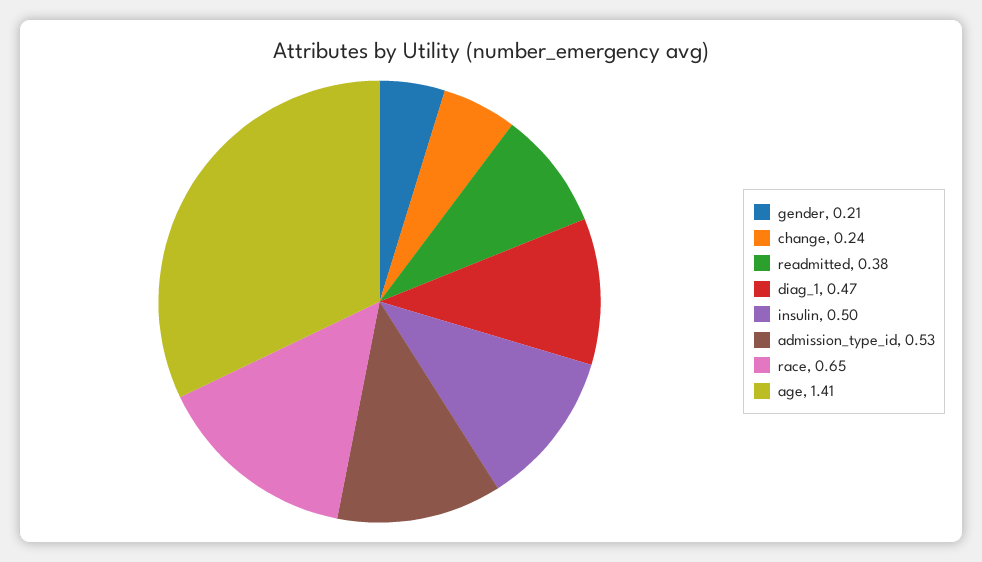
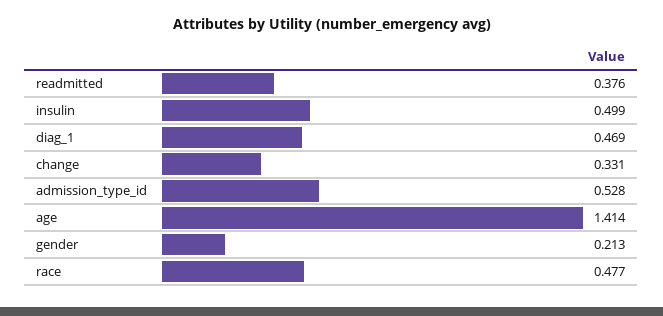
change: 0.24 -> 0.331
race: 0.65 -> 0.477

